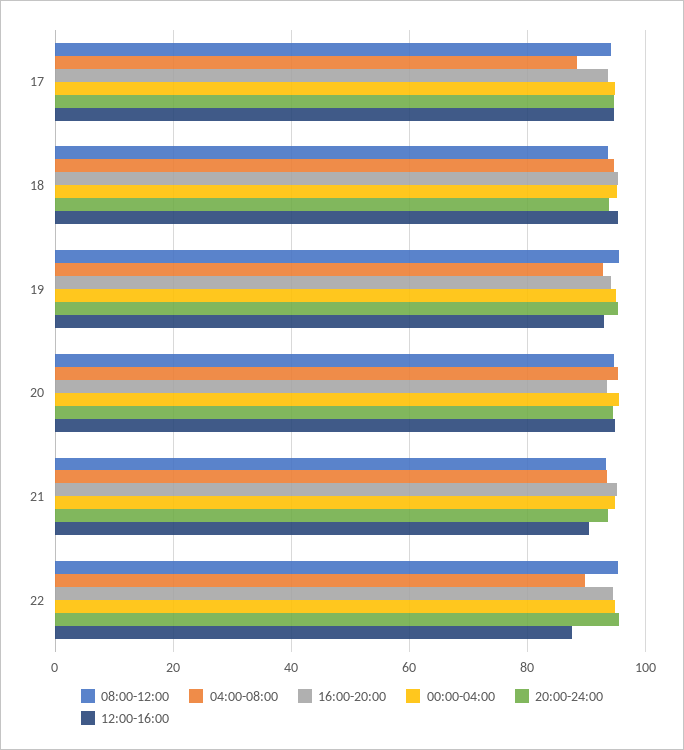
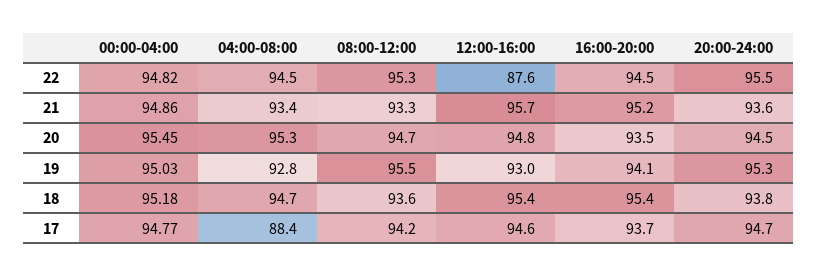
12:00-16:00, 21: 90 -> 95.7
04:00-08:00, 22: 90 -> 94.5

